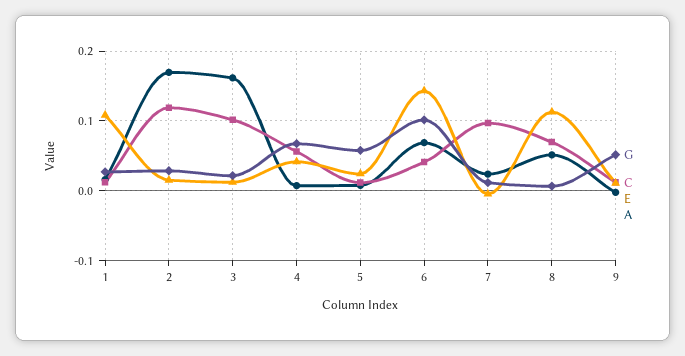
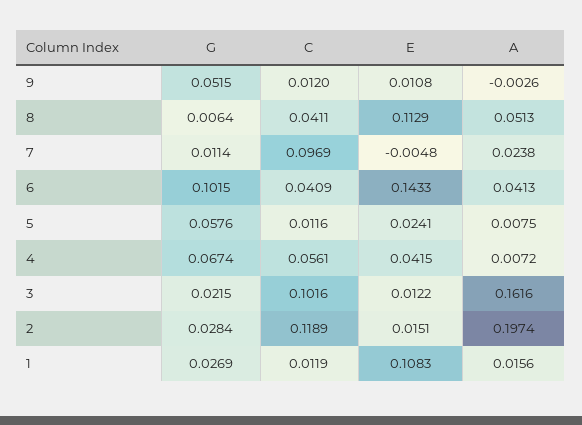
A, 2: 0.17 -> 0.1974
A, 6: 0.07 -> 0.0413
C, 8: 0.07 -> 0.0411

